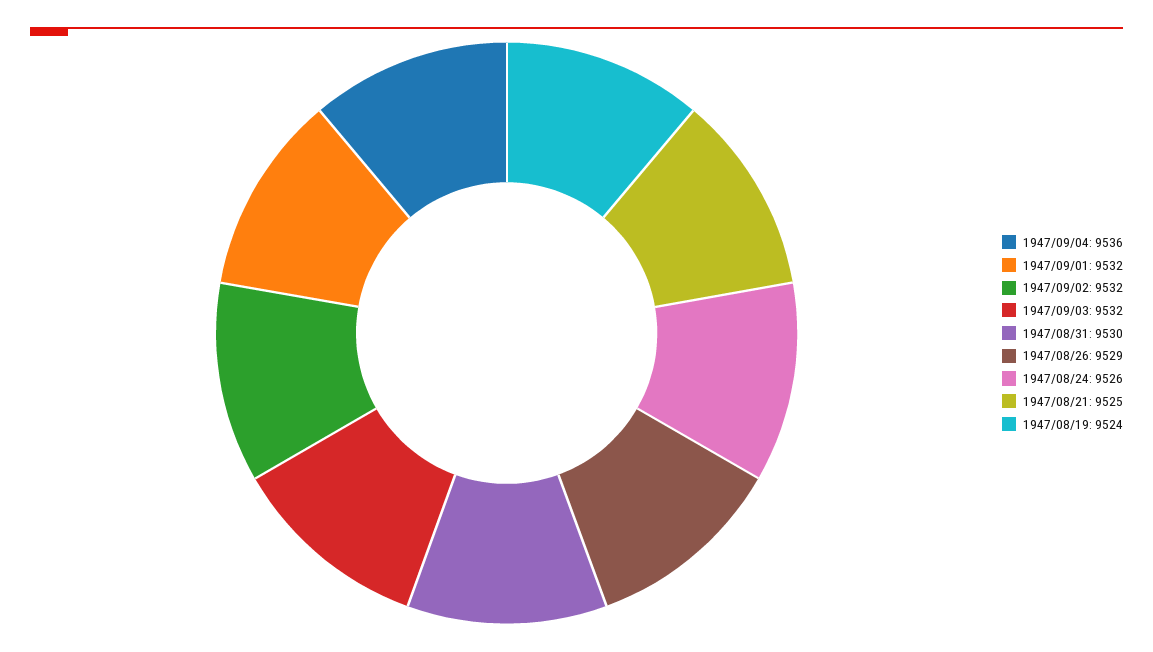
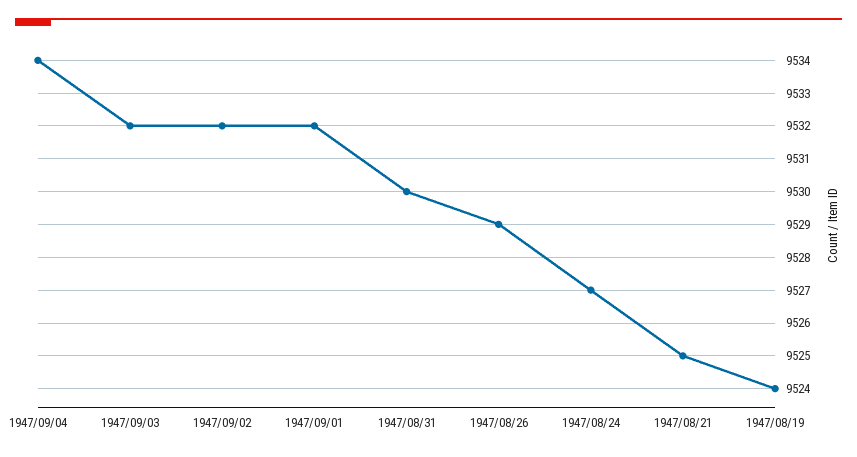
1947/09/04: 9536 -> 9534
1947/08/24: 9526 -> 9527

